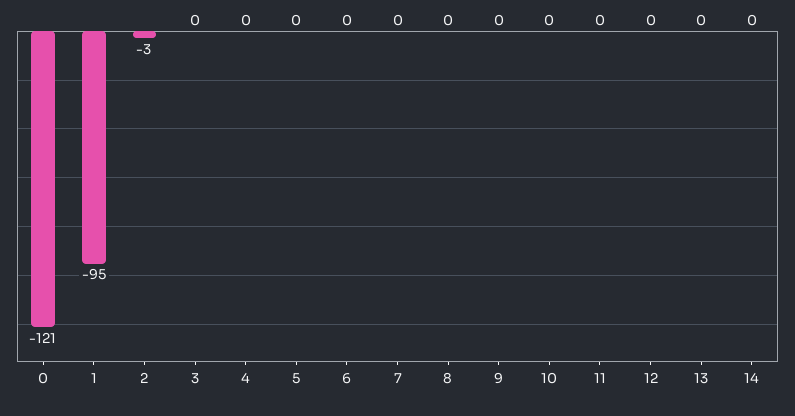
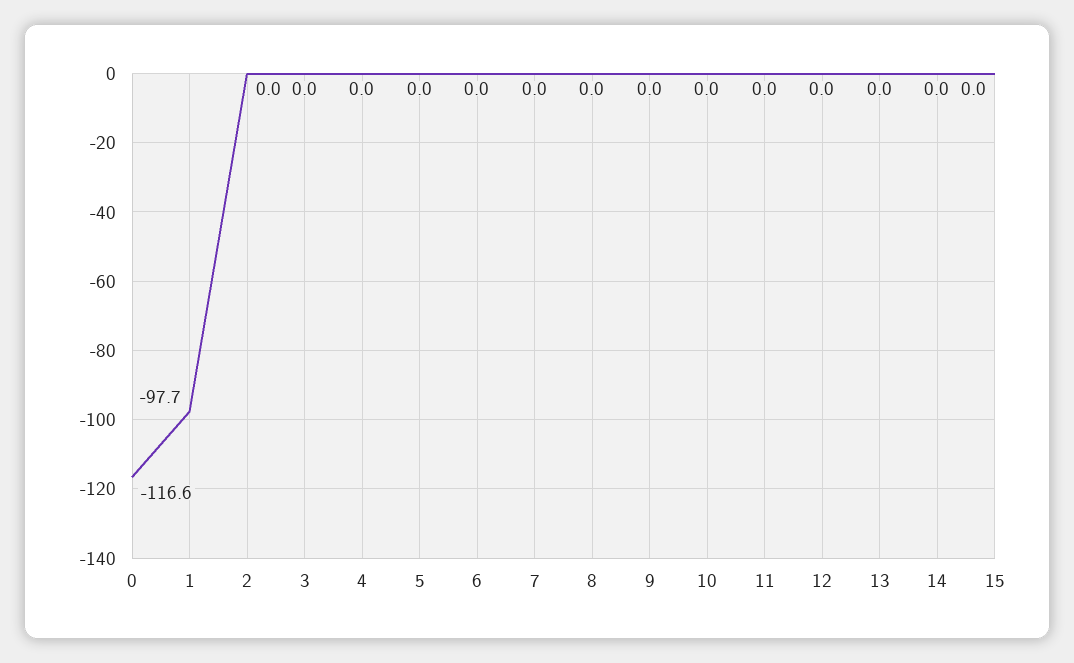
0: -121 -> -116.6
1: -95 -> -97.7
2: -3 -> 0
15: none -> 0

